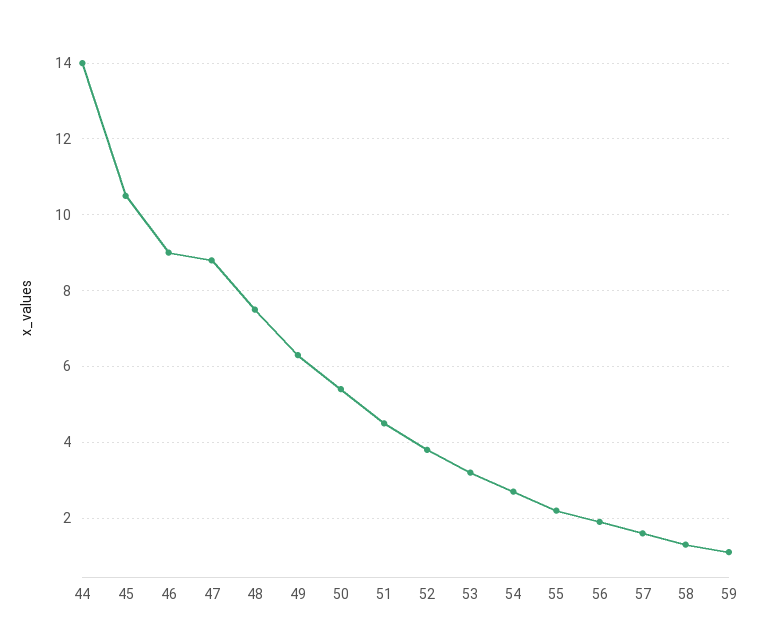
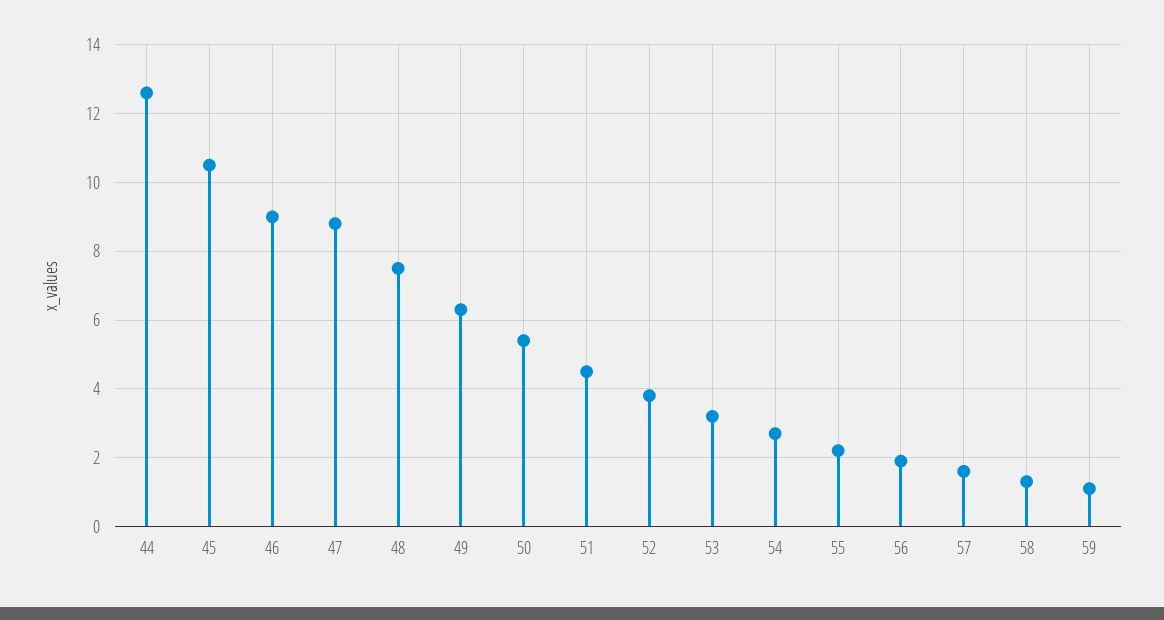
44: 14 -> 12.5

